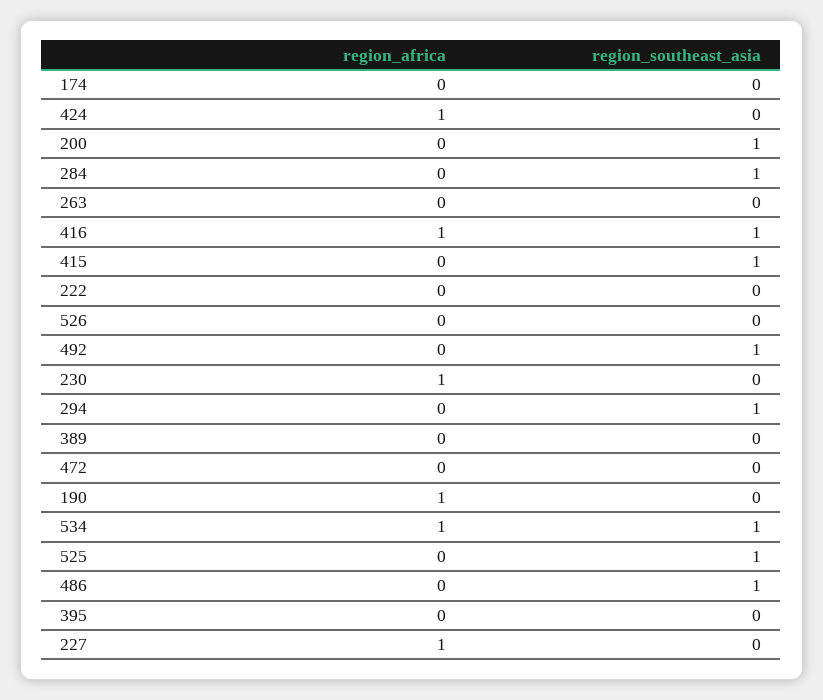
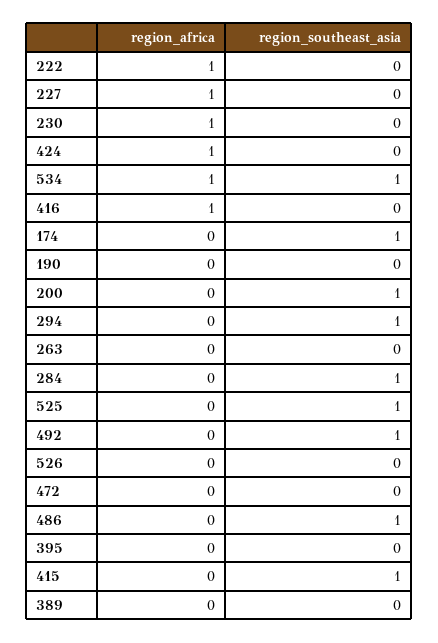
region_southeast_asia, 174: 0 -> 1
region_southeast_asia, 416: 1 -> 0
region_africa, 222: 0 -> 1
region_africa, 190: 1 -> 0

